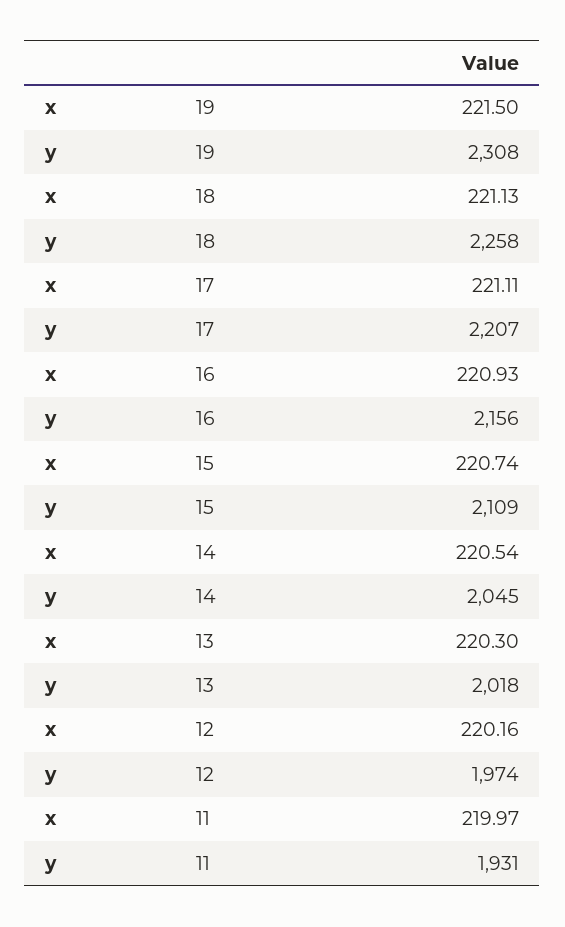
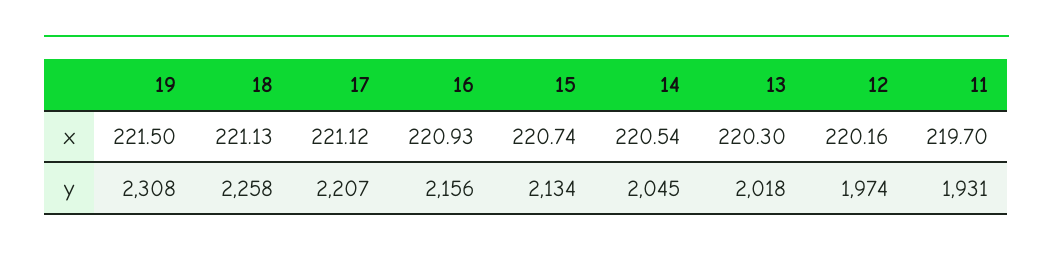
x, 17: 221.11 -> 221.12
y, 15: 2109 -> 2134
x, 11: 219.97 -> 219.7

